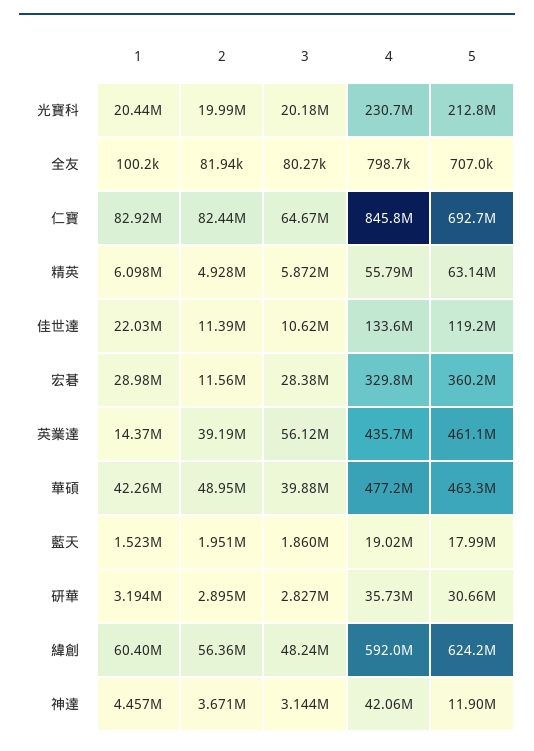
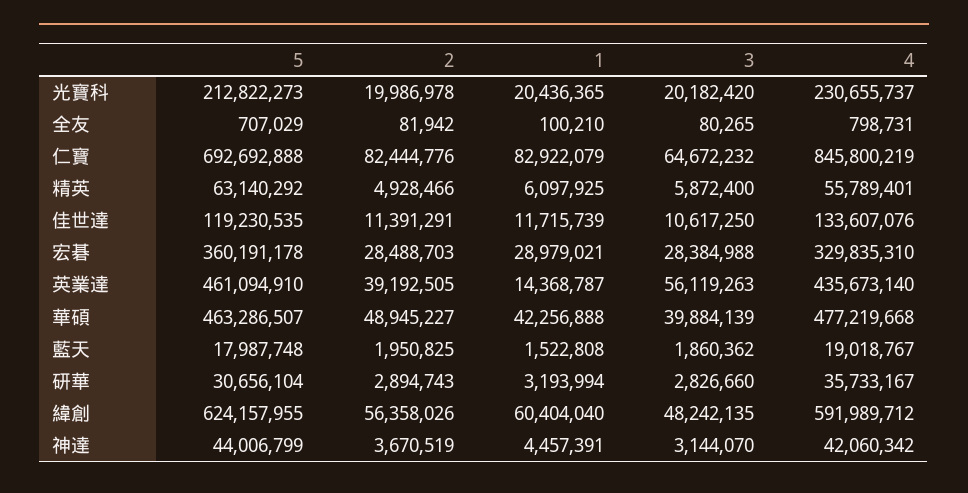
1, 佳世達: 22030000 -> 11715739
2, 宏碁: 11560000 -> 28488703
5, 神達: 11900000 -> 44006799

